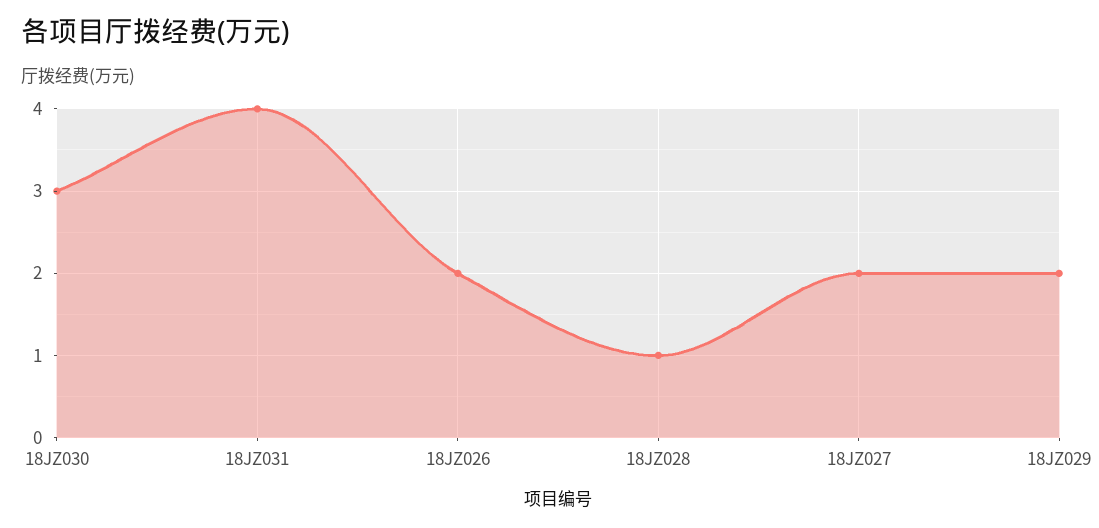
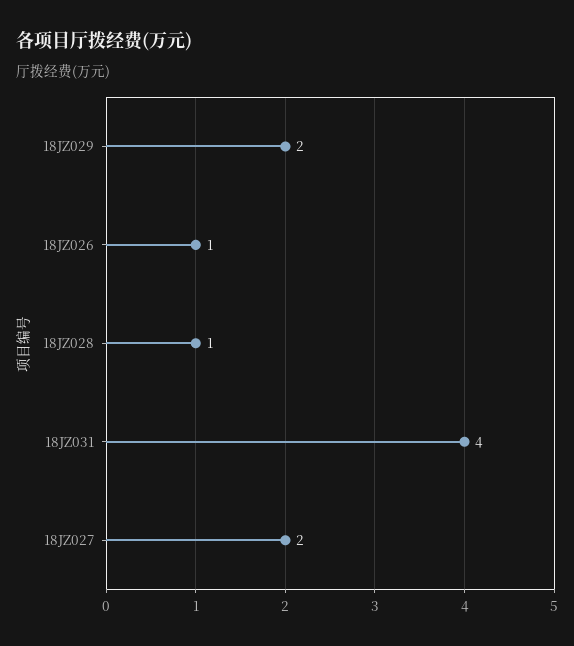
18JZ030: 3 -> none
18JZ026: 2 -> 1

